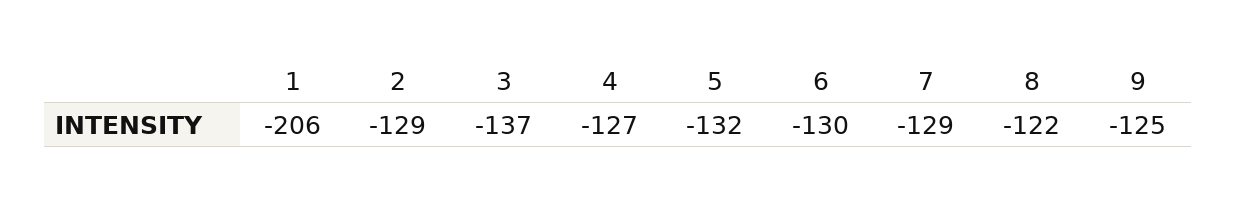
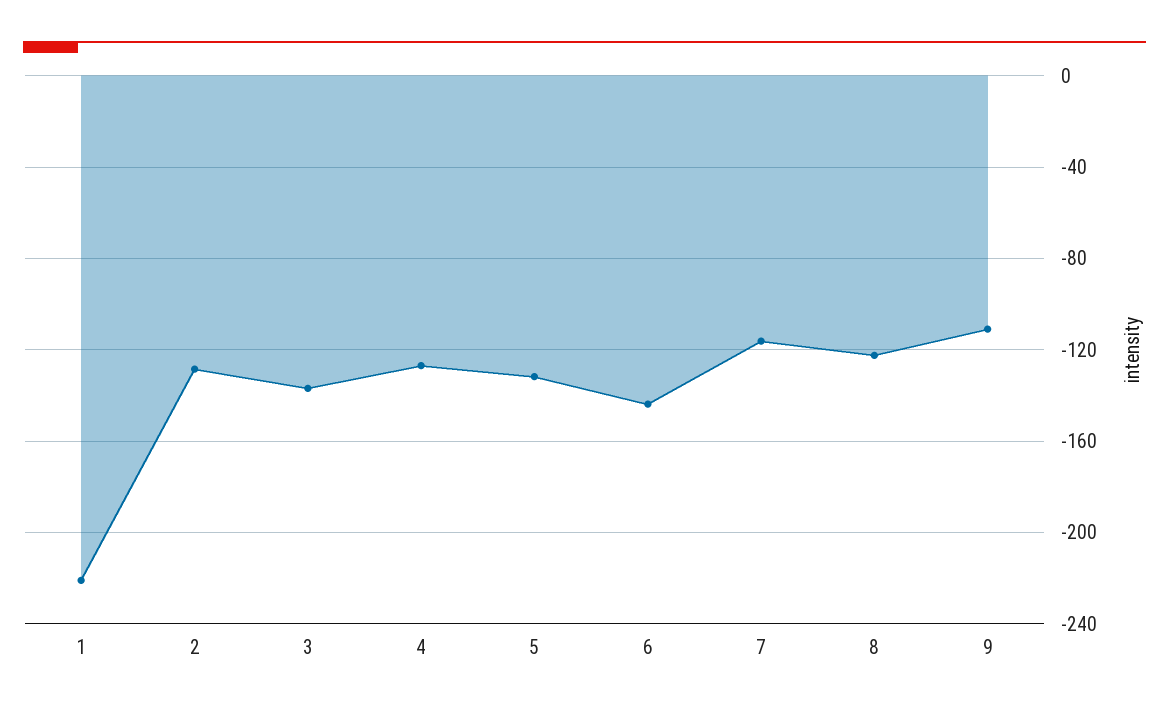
1: -206 -> -220
6: -130 -> -145
7: -129 -> -115
9: -125 -> -110

